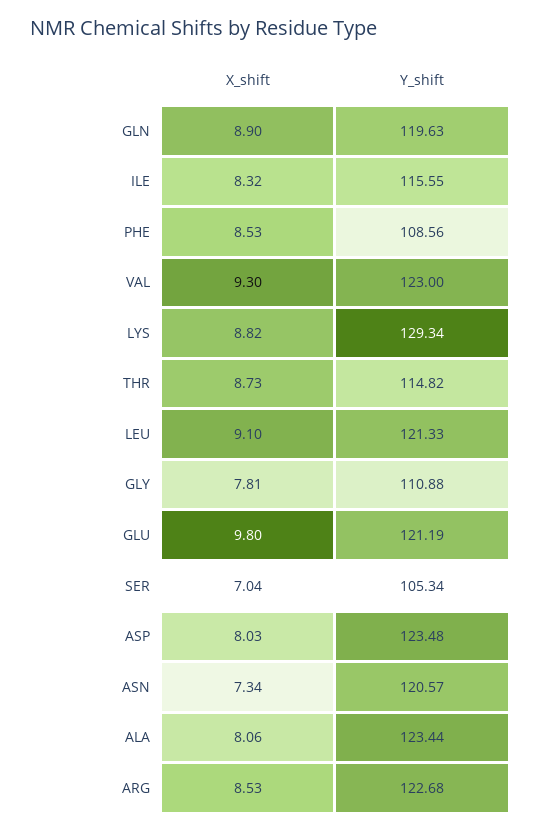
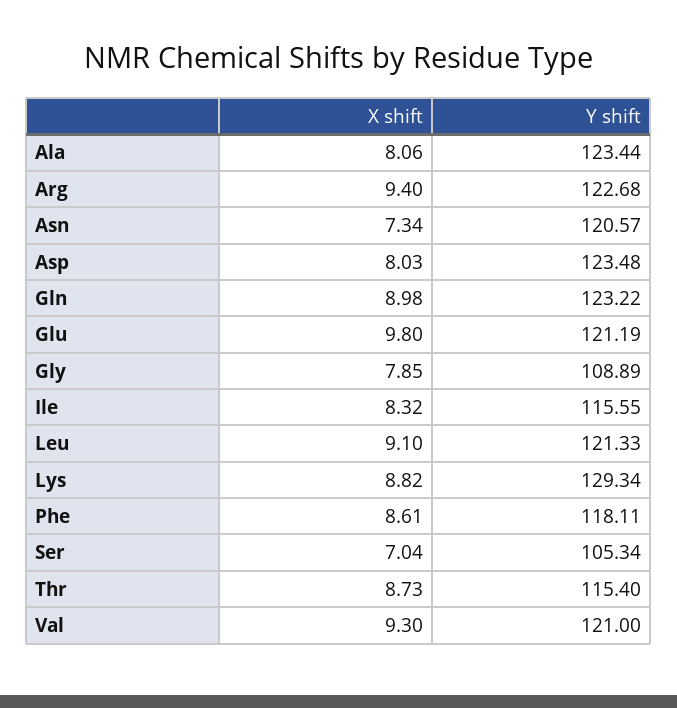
X_shift, GLN: 8.9 -> 8.98
Y_shift, GLN: 119.63 -> 123.22
X_shift, PHE: 8.53 -> 8.61
Y_shift, PHE: 108.56 -> 118.11
Y_shift, VAL: 123 -> 121
Y_shift, THR: 114.82 -> 115.4
X_shift, GLY: 7.81 -> 7.85
Y_shift, GLY: 110.88 -> 108.89
X_shift, ARG: 8.53 -> 9.4

